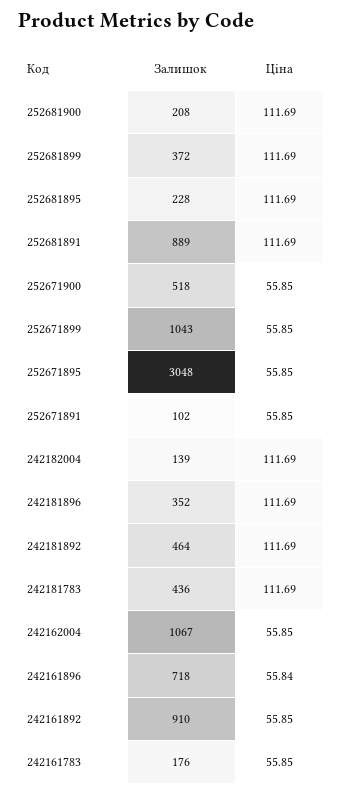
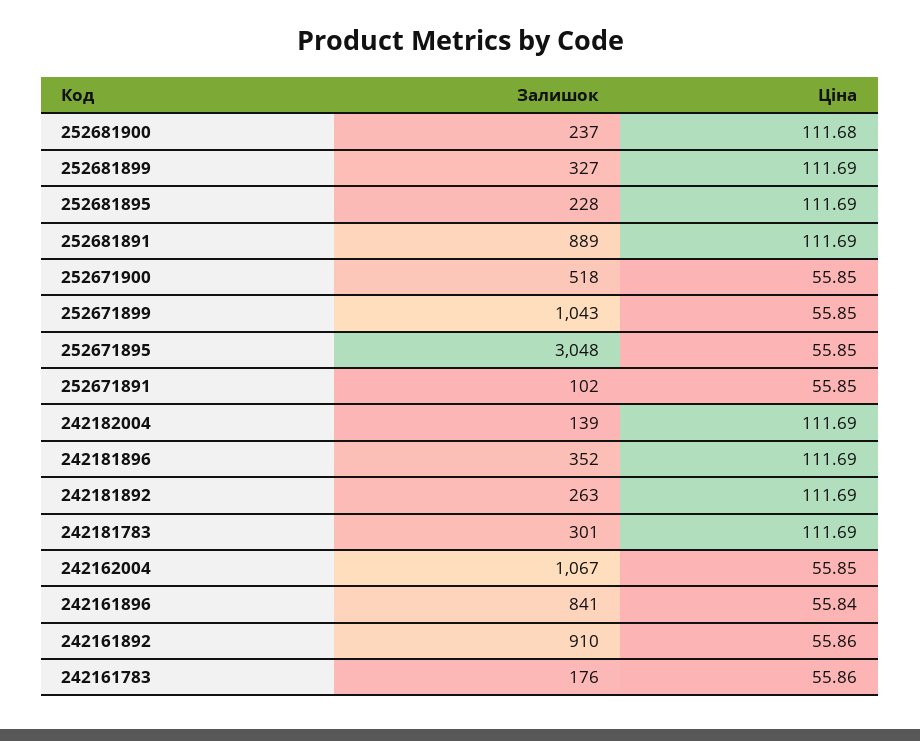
Залишок, 252681900: 208 -> 237
Ціна, 252681900: 111.69 -> 111.68
Залишок, 252681899: 372 -> 327
Залишок, 242181892: 464 -> 263
Залишок, 242181783: 436 -> 301
Залишок, 242161896: 718 -> 841
Ціна, 242161892: 55.85 -> 55.86
Ціна, 242161783: 55.85 -> 55.86

